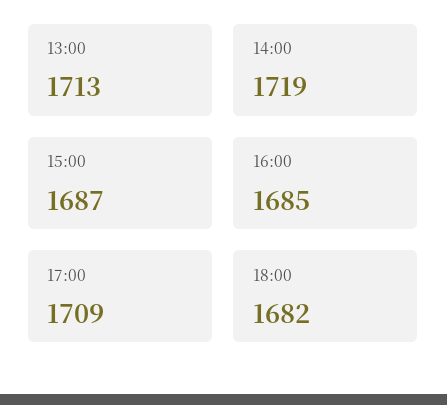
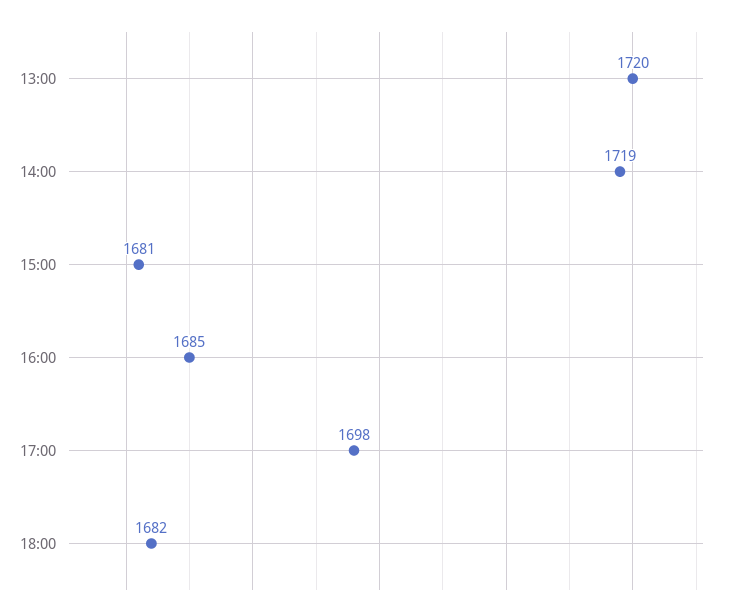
13:00: 1713 -> 1720
15:00: 1687 -> 1681
17:00: 1709 -> 1698

